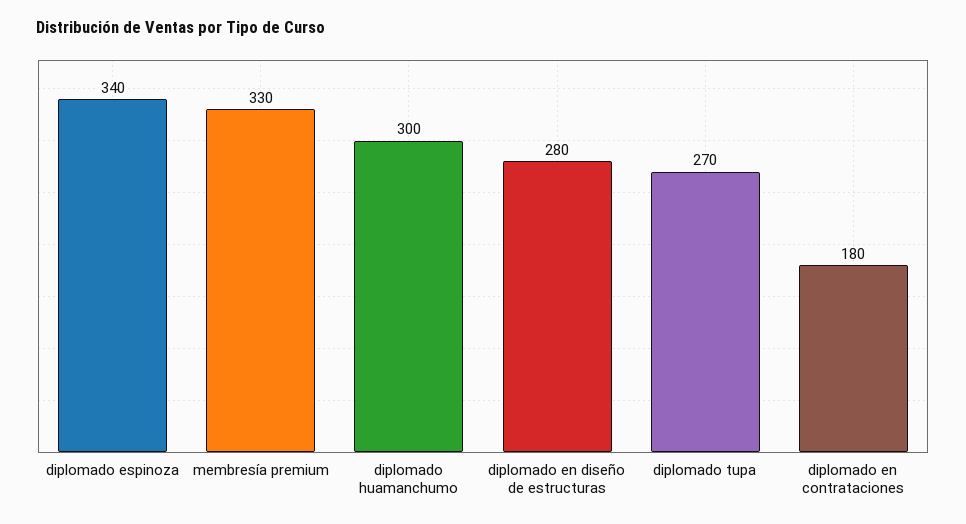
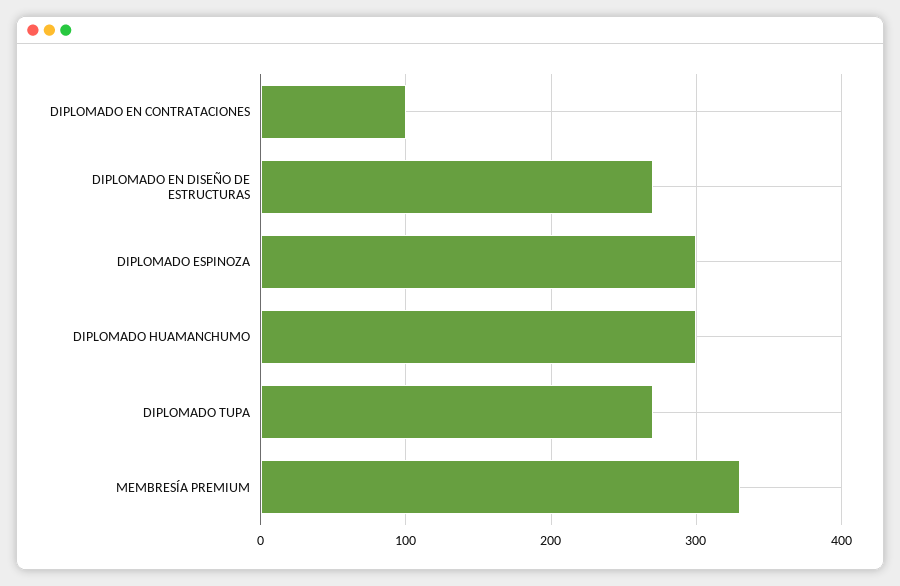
diplomado espinoza: 340 -> 300
diplomado en diseño de estructuras: 280 -> 270
diplomado en contrataciones: 180 -> 100

